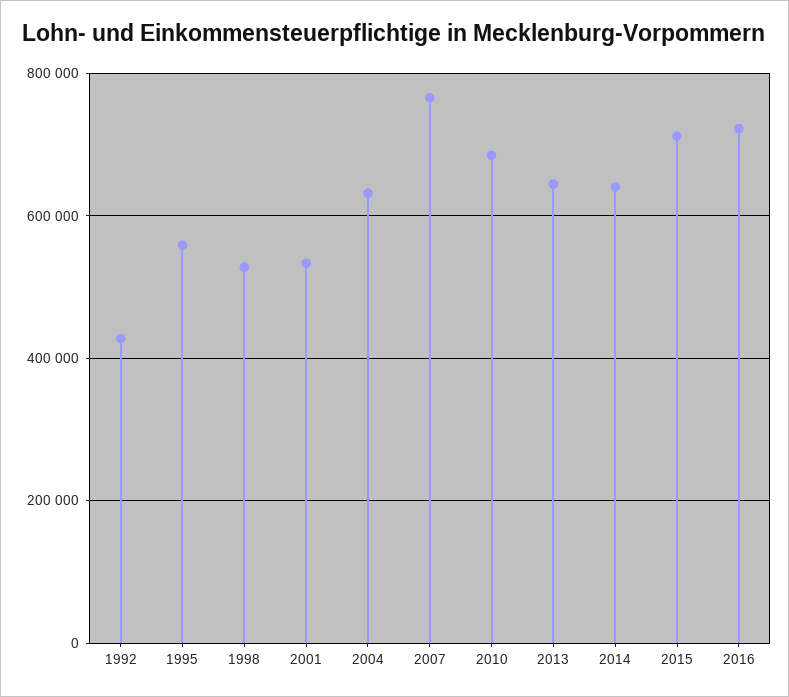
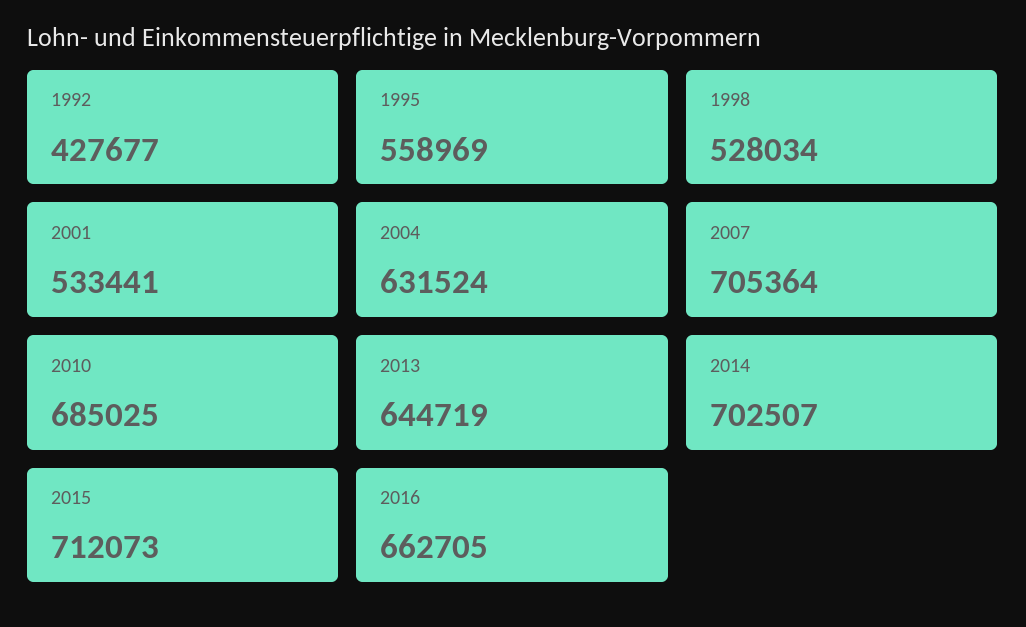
2007: 760000 -> 705364
2014: 640000 -> 702507
2016: 720000 -> 662705

